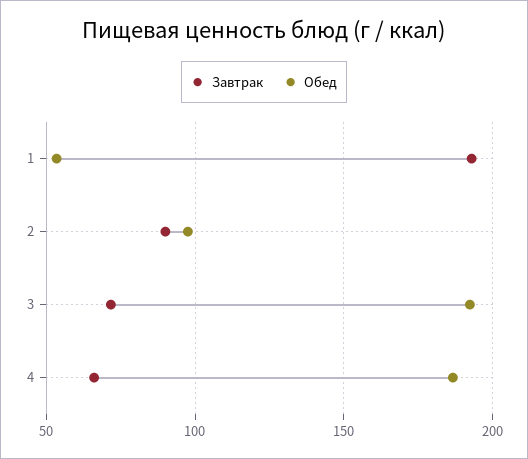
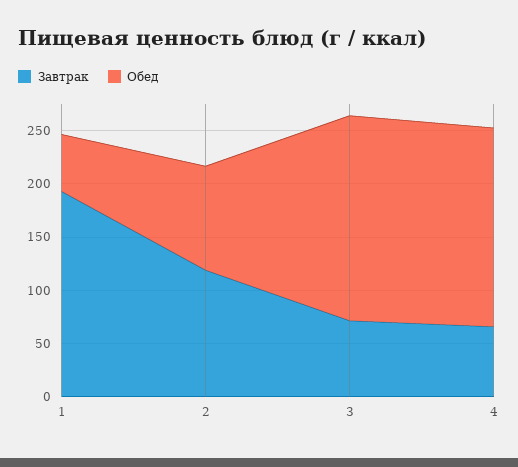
Завтрак, 2: 90 -> 120

